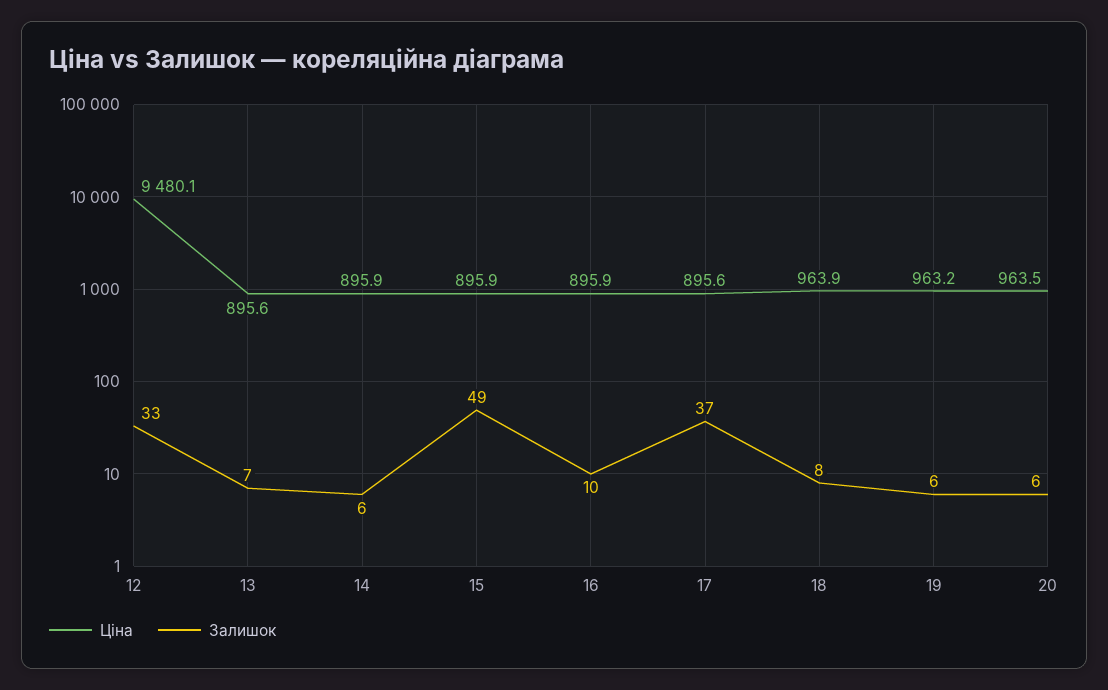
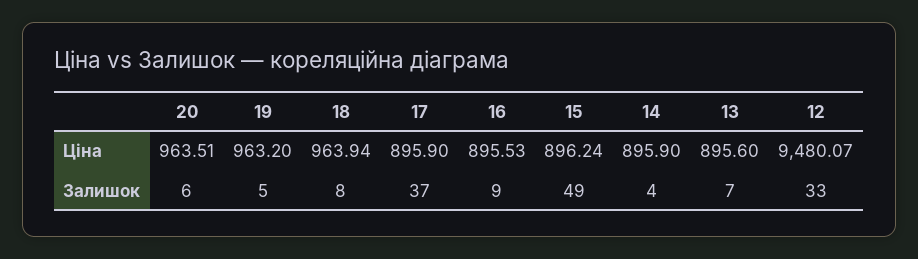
Залишок, 14: 6 -> 4
Ціна, 15: 895.9 -> 896.24
Ціна, 16: 895.9 -> 895.53
Залишок, 16: 10 -> 9
Ціна, 17: 895.6 -> 895.9
Залишок, 19: 6 -> 5

